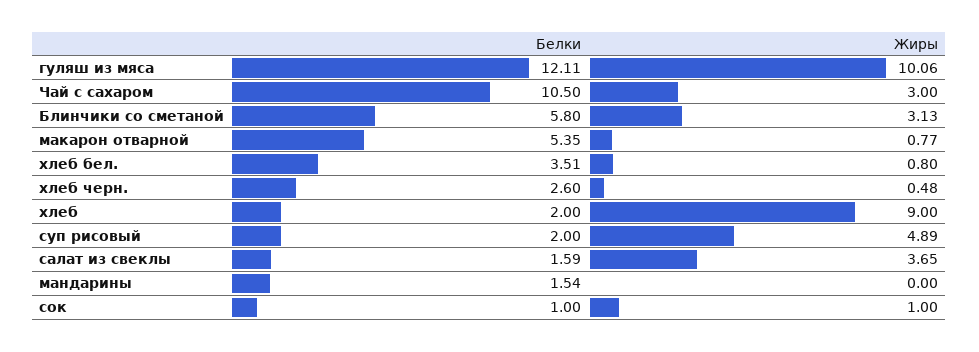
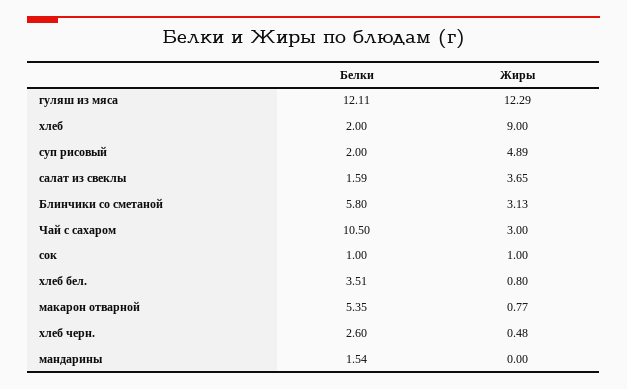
Жиры, гуляш из мяса: 10.06 -> 12.29

